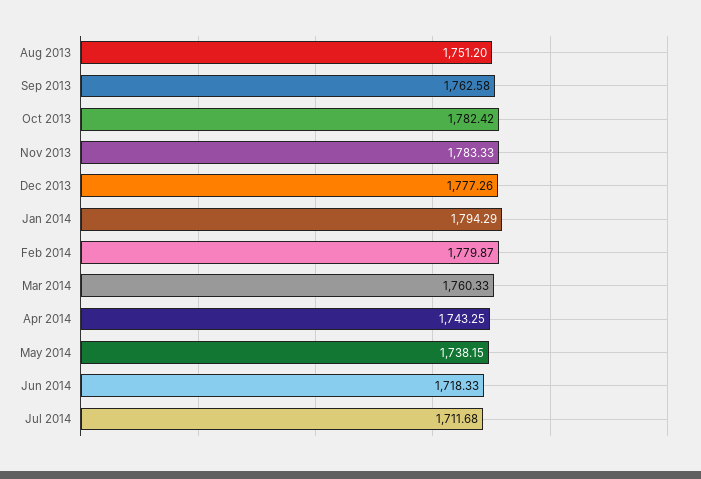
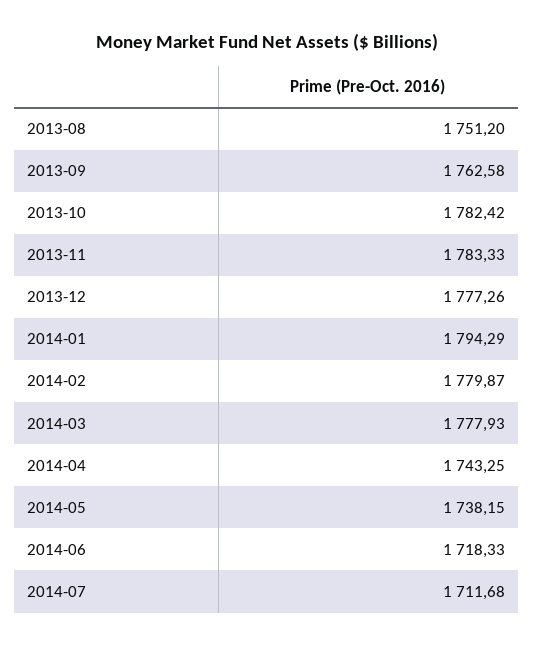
Mar 2014: 1760.33 -> 1777.93

